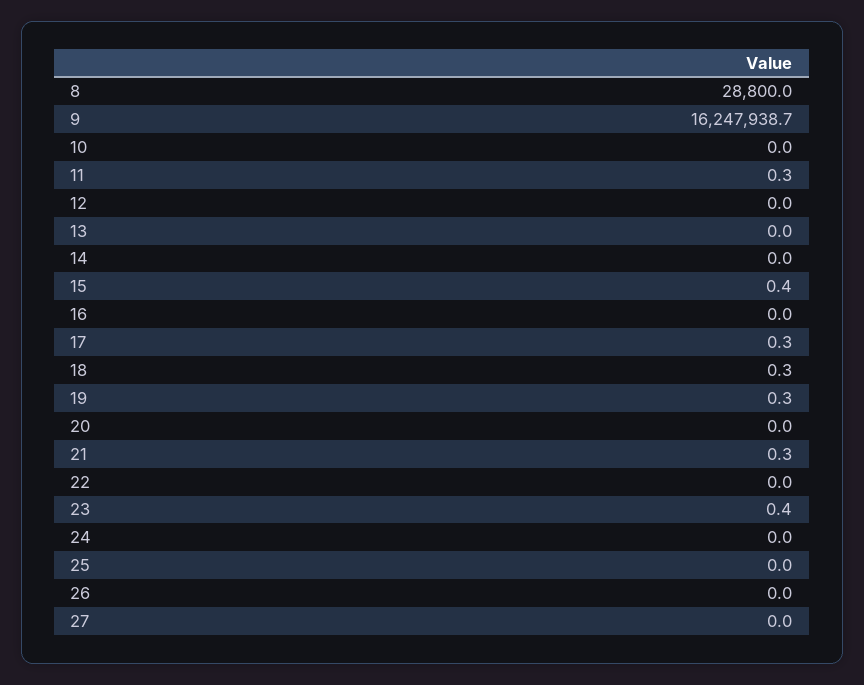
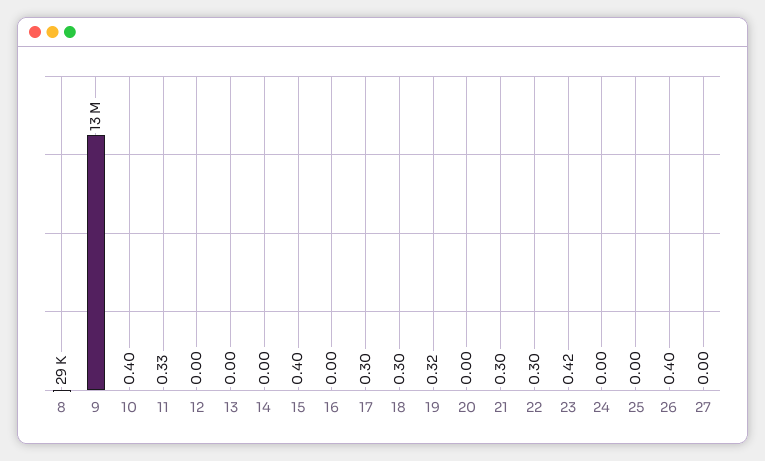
9: 16247938.7 -> 13000000
10: 0 -> 0.4
22: 0 -> 0.3
26: 0 -> 0.4

